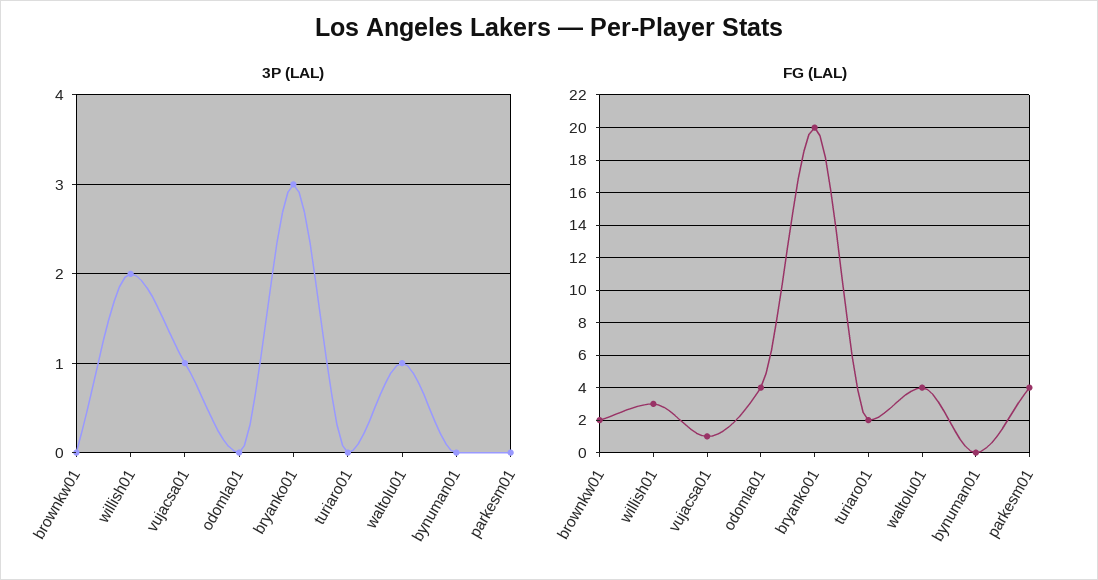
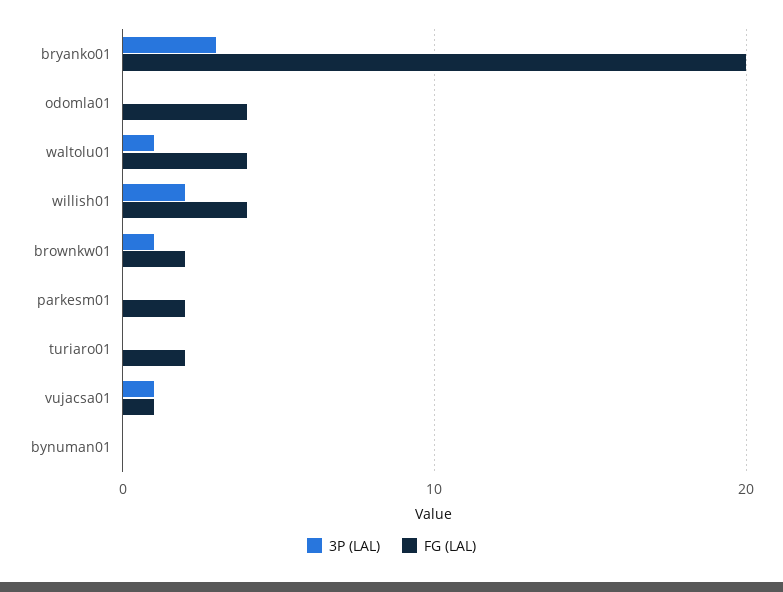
3P (LAL), brownkw01: 0 -> 1
FG (LAL), willish01: 3 -> 4
FG (LAL), parkesm01: 4 -> 2

